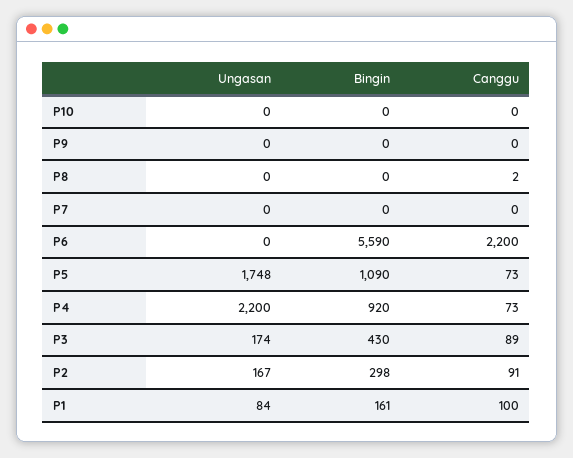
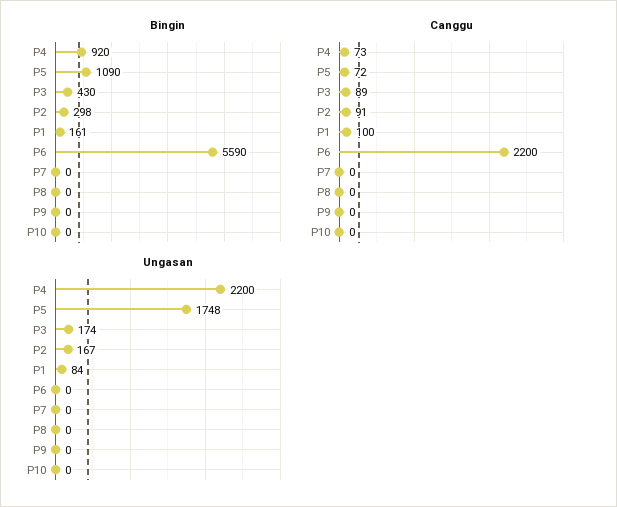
Canggu, P8: 2 -> 0
Canggu, P5: 73 -> 72

